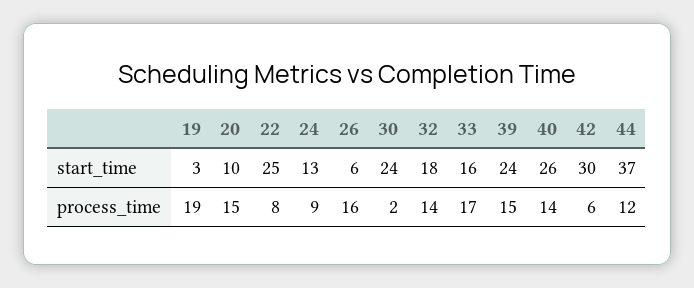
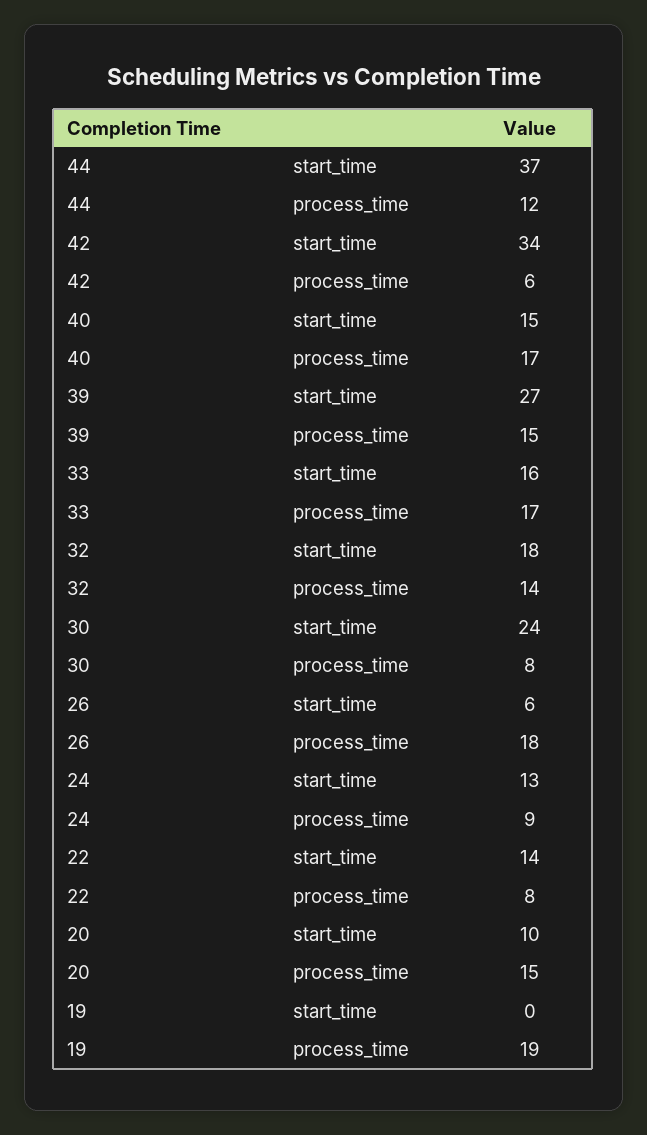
19, start_time: 3 -> 0
22, start_time: 25 -> 14
39, start_time: 24 -> 27
40, start_time: 26 -> 15
42, start_time: 30 -> 34
26, process_time: 16 -> 18
30, process_time: 2 -> 8
40, process_time: 14 -> 17

